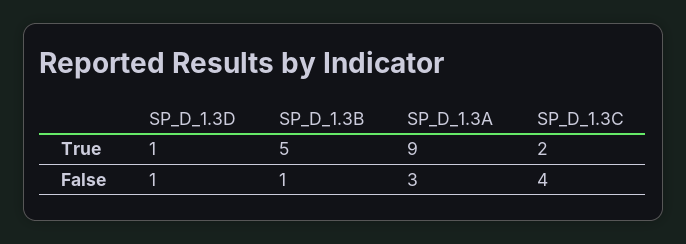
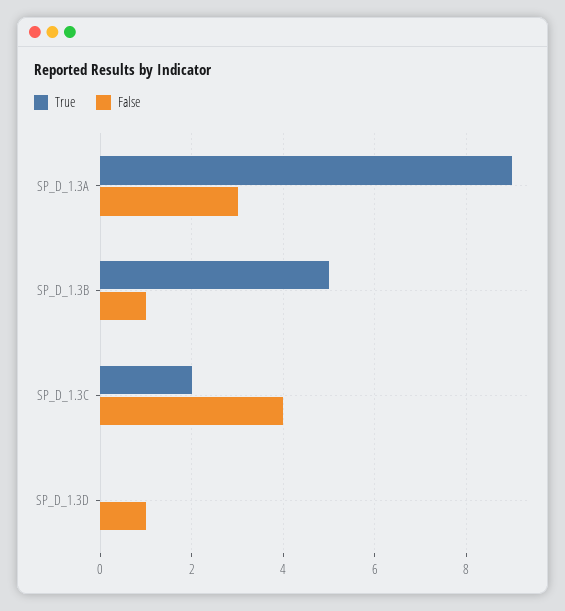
True, SP_D_1.3D: 1 -> 0

